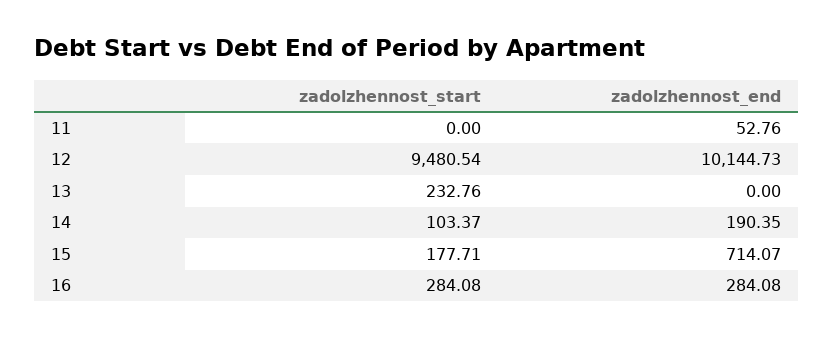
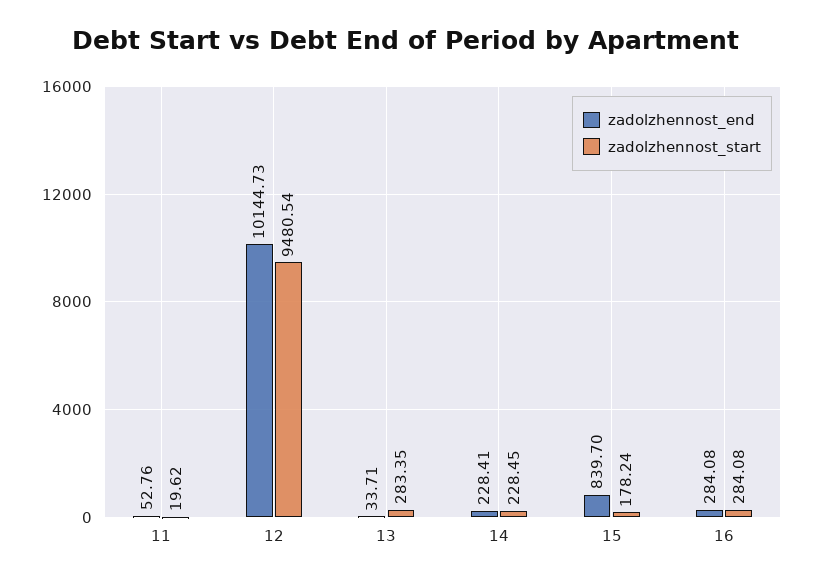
zadolzhennost_start, 11: 0 -> 19.62
zadolzhennost_start, 13: 232.76 -> 283.35
zadolzhennost_end, 13: 0 -> 33.71
zadolzhennost_start, 14: 103.37 -> 228.45
zadolzhennost_end, 14: 190.35 -> 228.41
zadolzhennost_start, 15: 177.71 -> 178.24
zadolzhennost_end, 15: 714.07 -> 839.7

